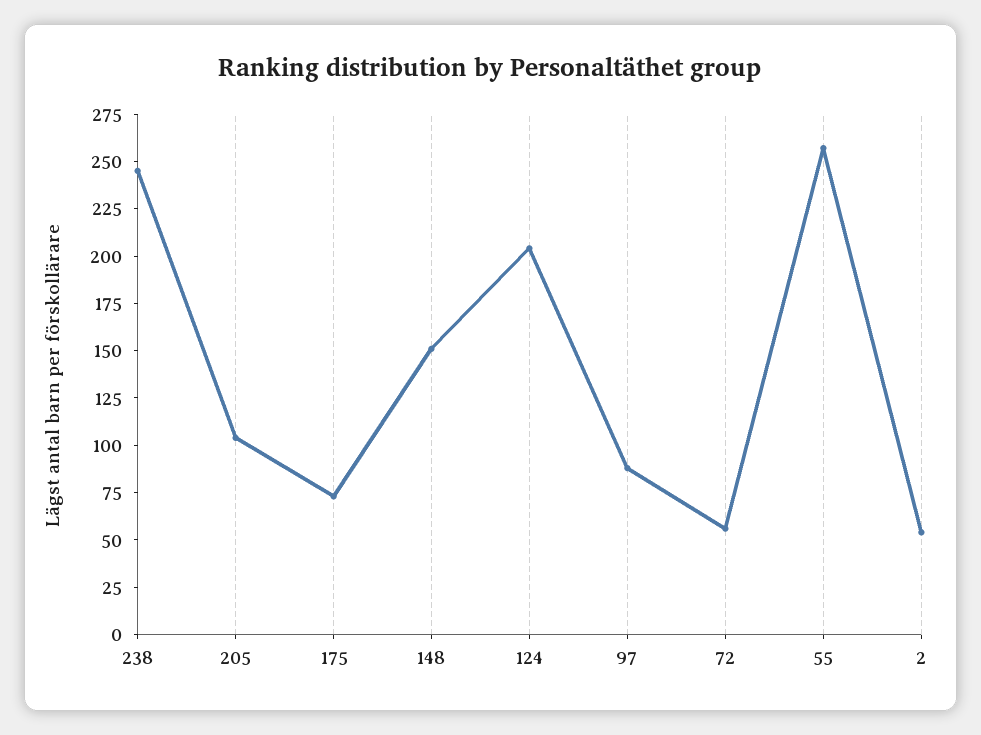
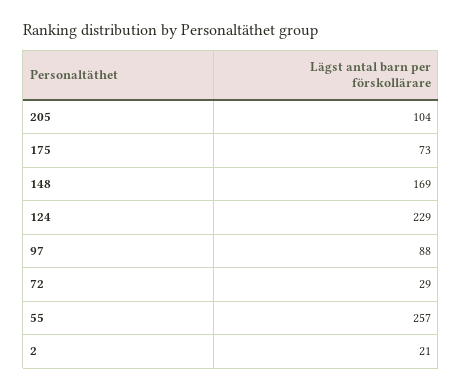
238: 245 -> none
148: 150 -> 169
124: 205 -> 229
72: 55 -> 29
2: 55 -> 21

